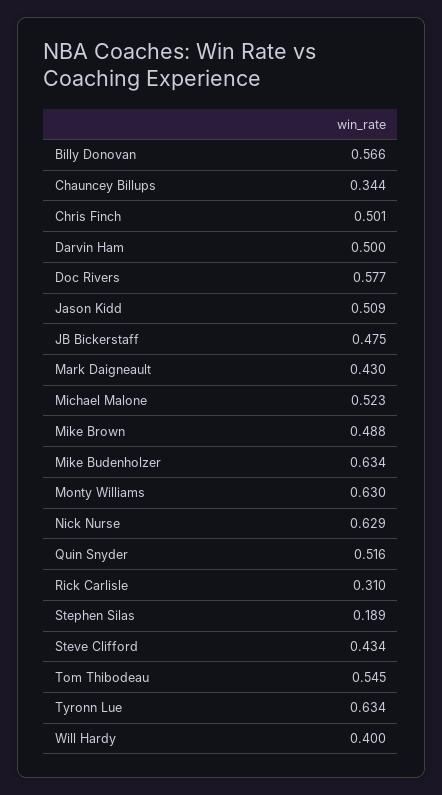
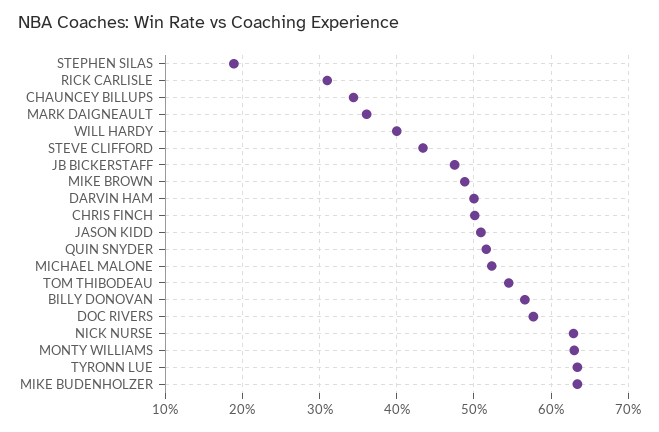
Mark Daigneault: 0.43 -> 0.36

